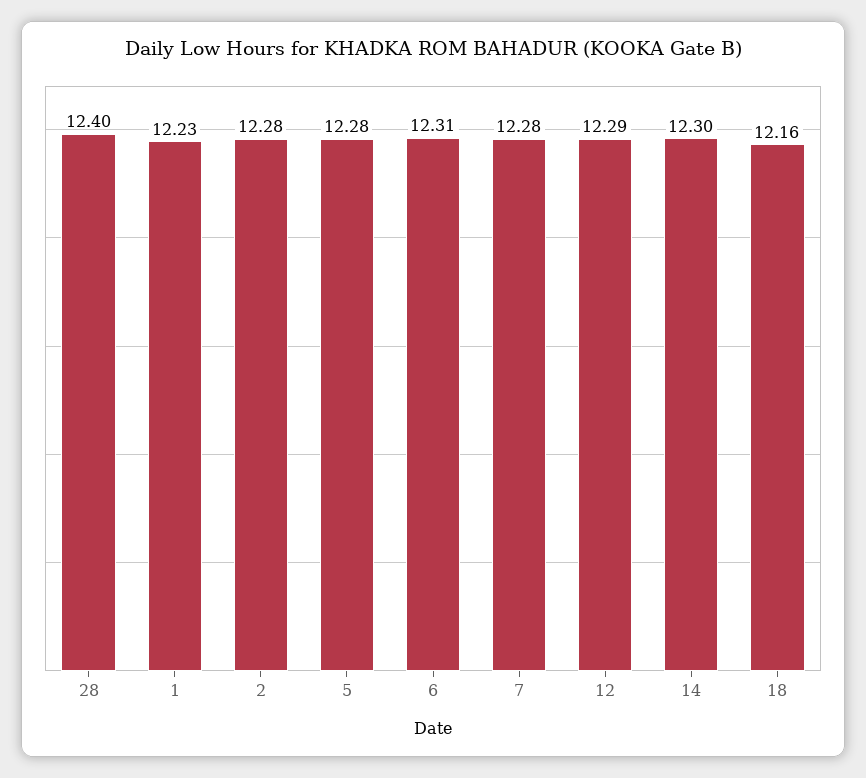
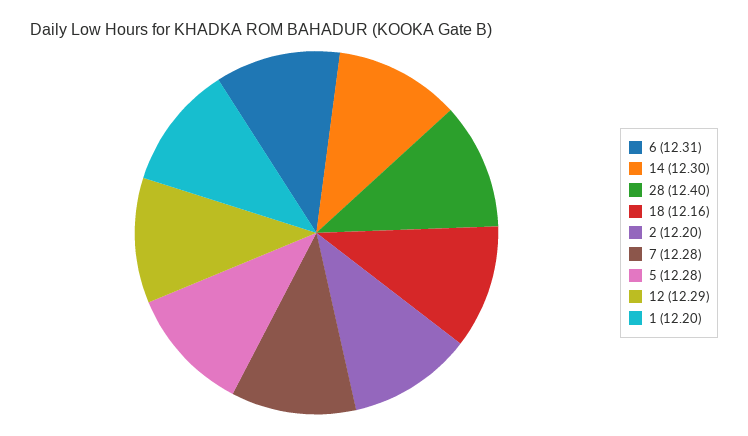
1: 12.23 -> 12.2
2: 12.28 -> 12.2

